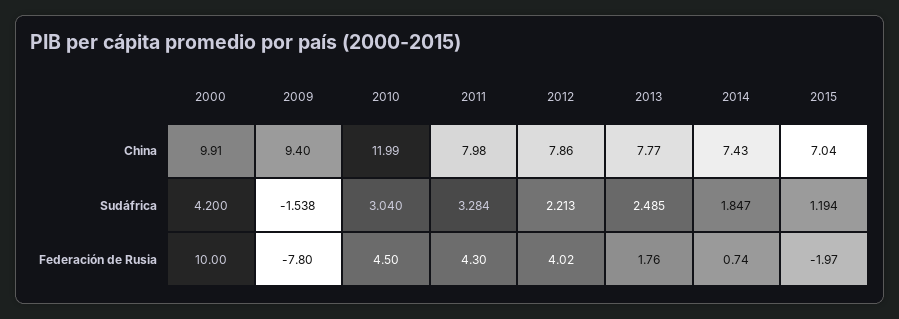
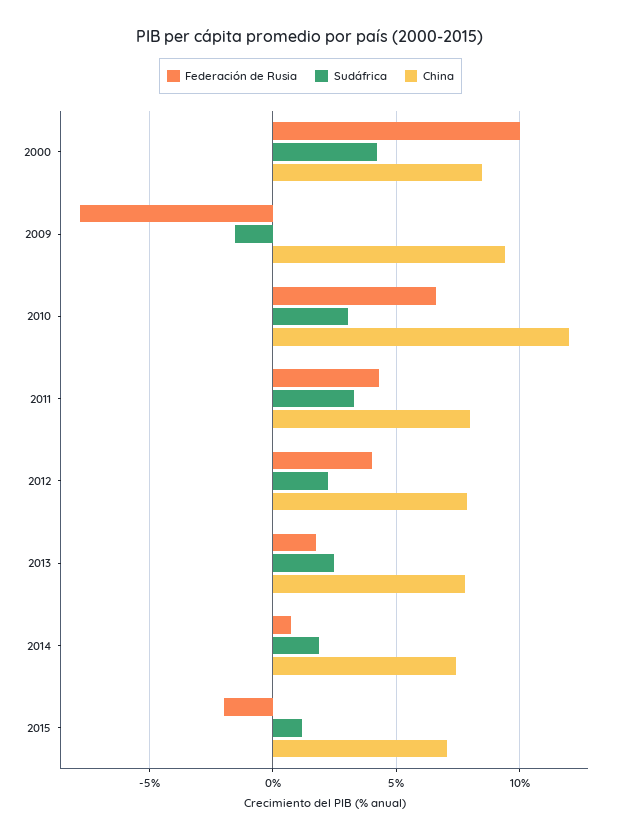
China, 2000: 9.91 -> 8.5
Federación de Rusia, 2010: 4.5 -> 6.5

